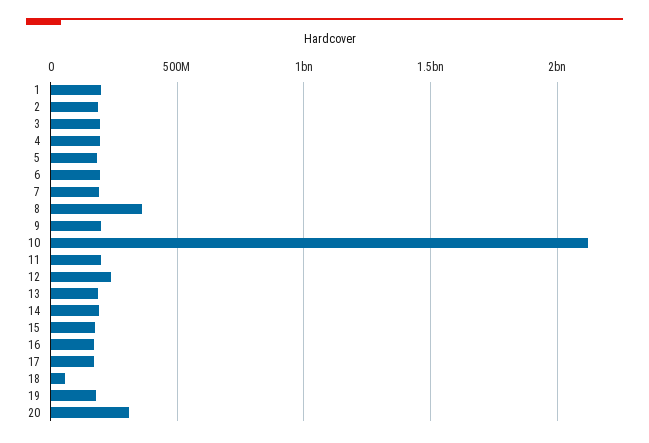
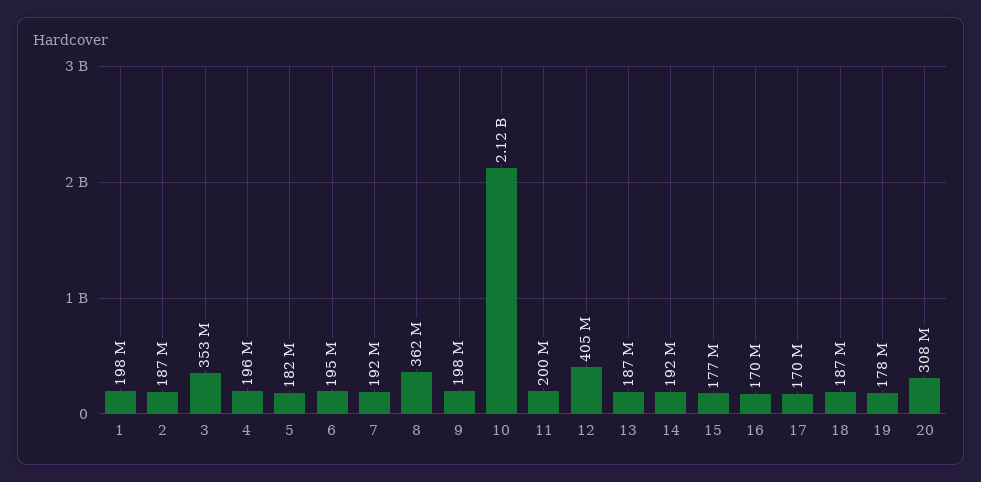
3: 200000000 -> 353000000
12: 250000000 -> 405000000
18: 50000000 -> 187000000

